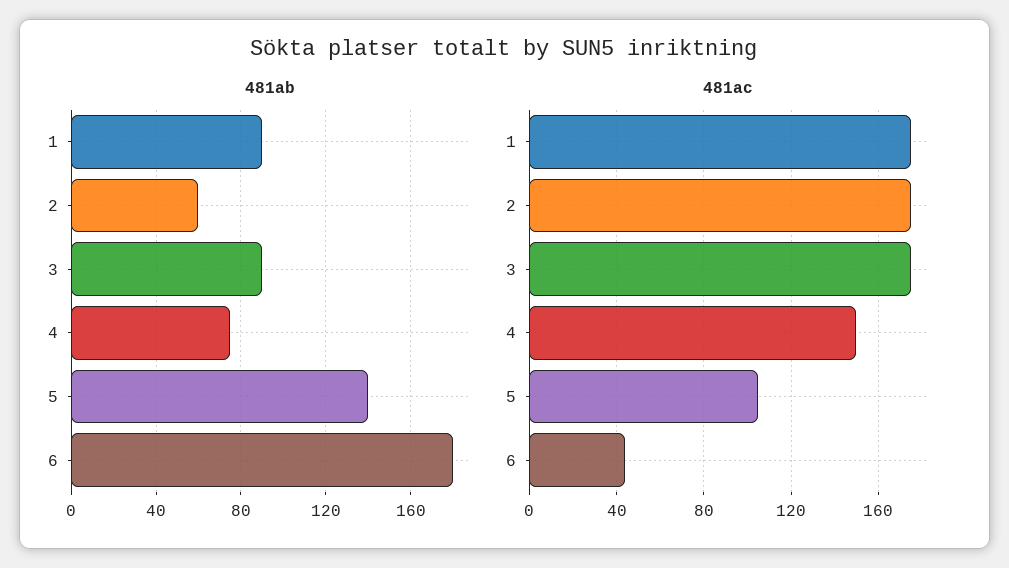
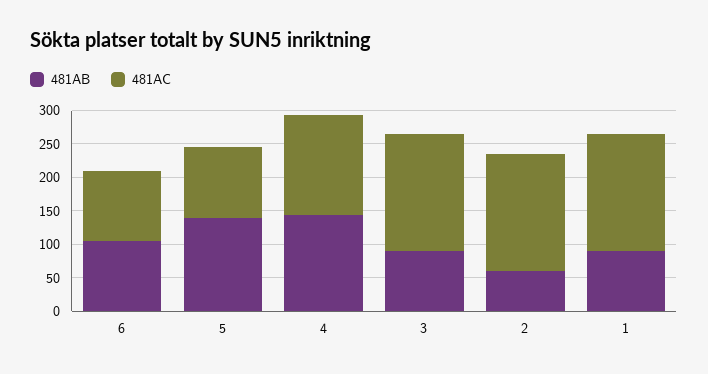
481ab, 4: 75 -> 150
481ab, 6: 180 -> 100
481ac, 6: 45 -> 100

